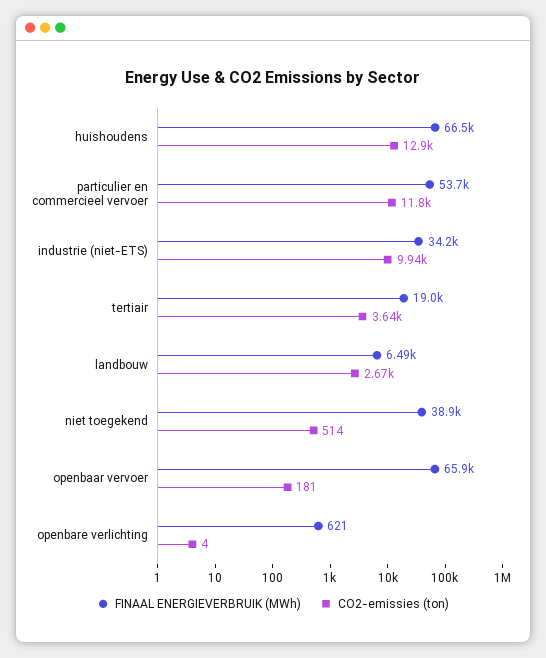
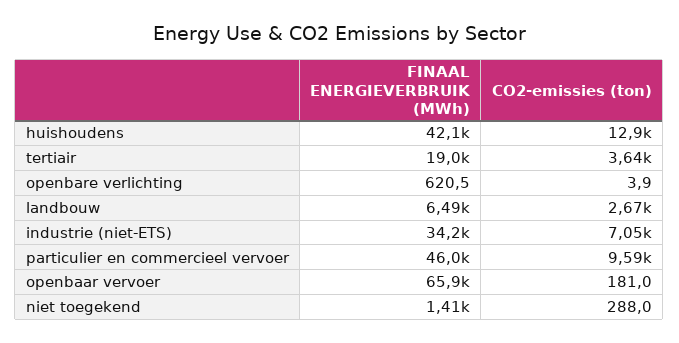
FINAAL ENERGIEVERBRUIK (MWh), huishoudens: 66500 -> 42100
FINAAL ENERGIEVERBRUIK (MWh), particulier en commercieel vervoer: 53700 -> 46000
CO2-emissies (ton), particulier en commercieel vervoer: 11800 -> 9590
CO2-emissies (ton), industrie (niet-ETS): 9940 -> 7050
FINAAL ENERGIEVERBRUIK (MWh), niet toegekend: 38900 -> 1410
CO2-emissies (ton), niet toegekend: 514 -> 288

